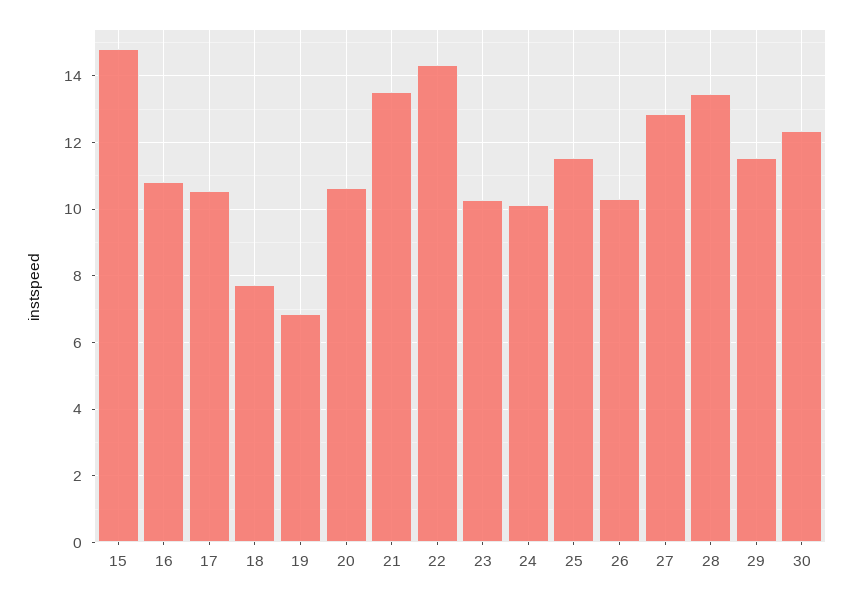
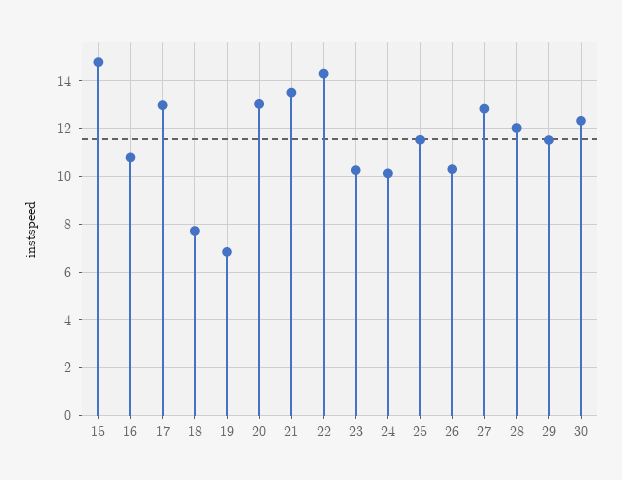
17: 10.6 -> 13
20: 10.6 -> 13
28: 13.4 -> 12

